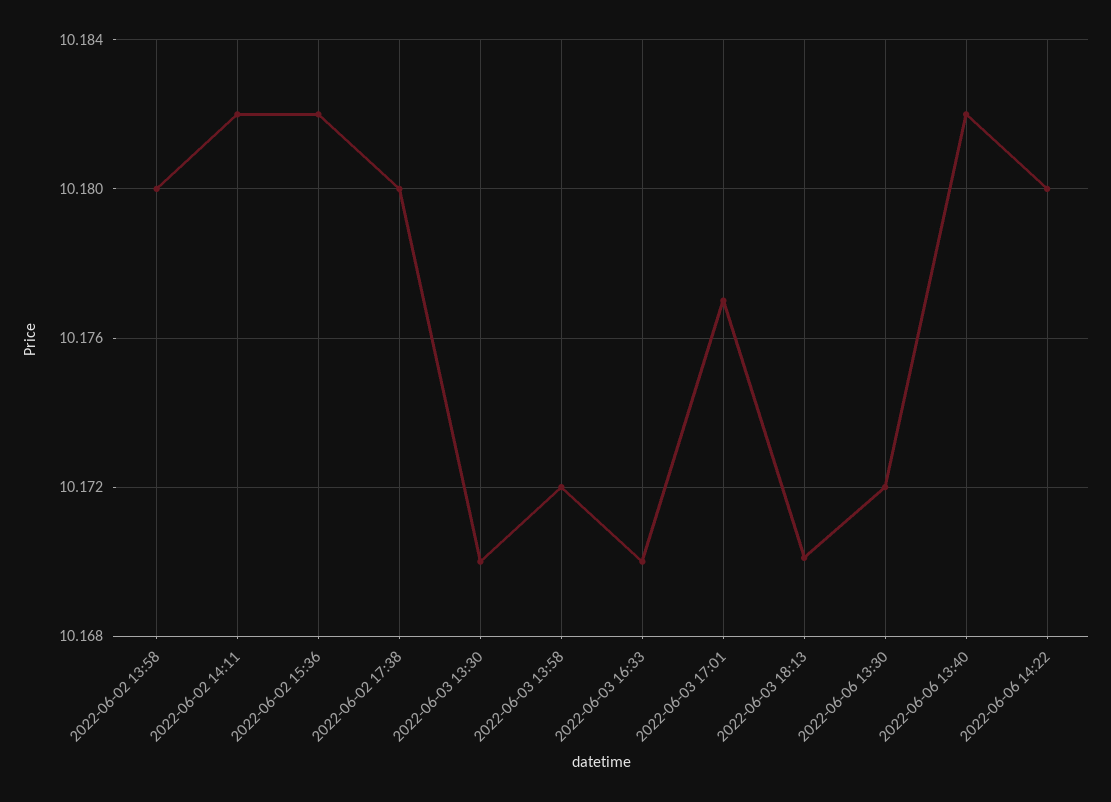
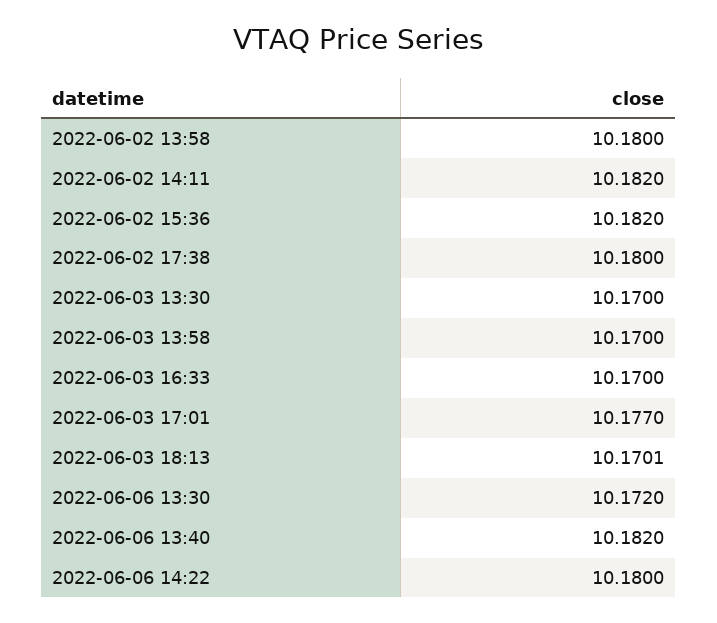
2022-06-03 13:58: 10.172 -> 10.17

